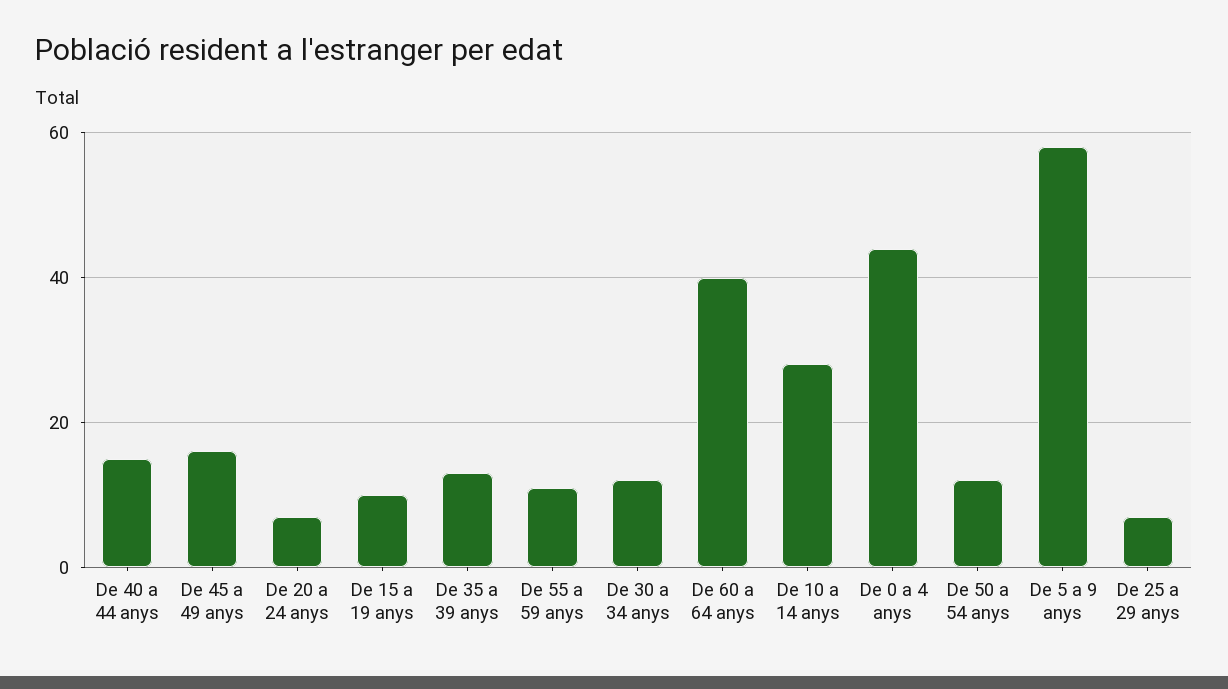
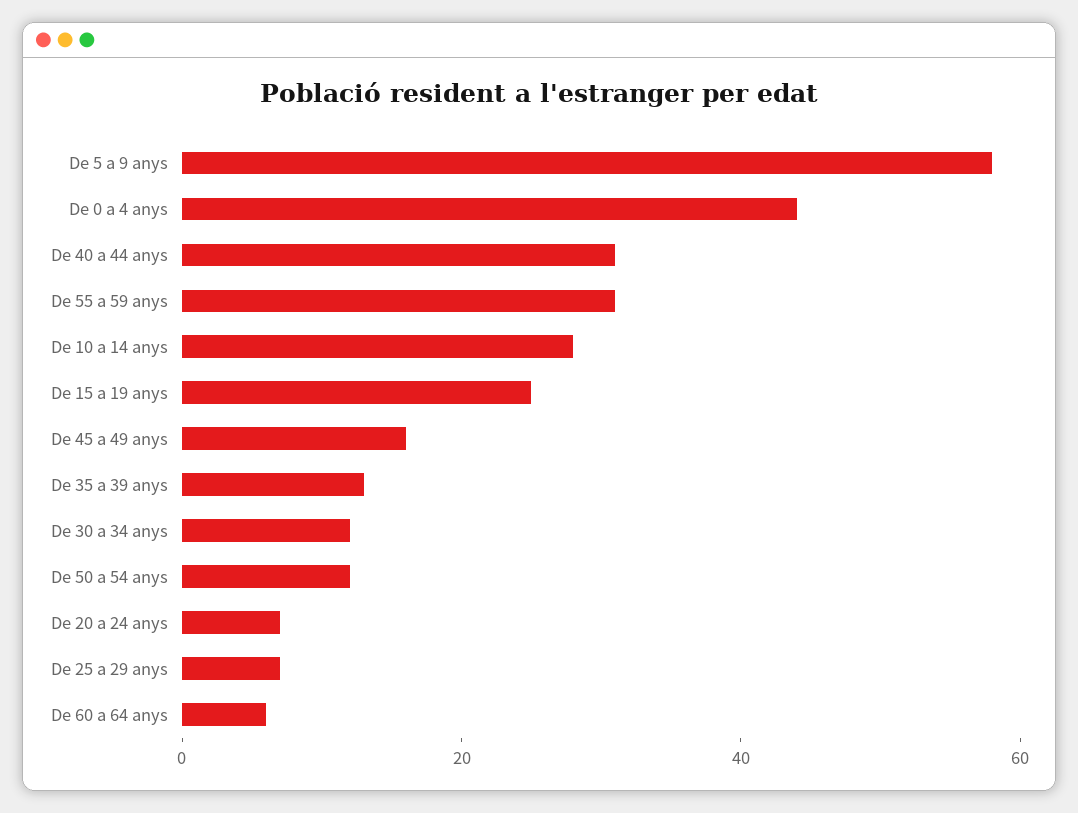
De 40 a 44 anys: 15 -> 30
De 15 a 19 anys: 10 -> 25
De 55 a 59 anys: 10 -> 30
De 60 a 64 anys: 40 -> 5

